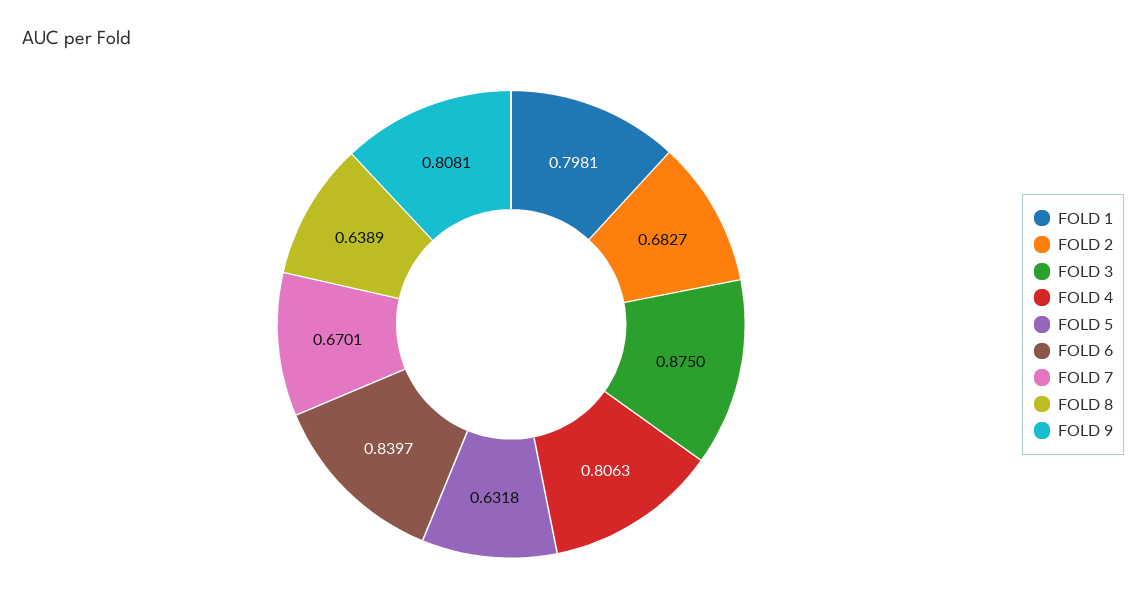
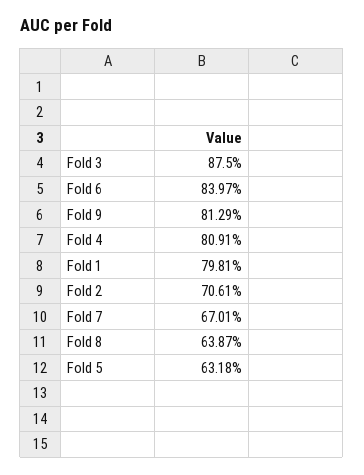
FOLD 2: 0.6827 -> 0.7061
FOLD 4: 0.8063 -> 0.8091
FOLD 8: 0.6389 -> 0.6387
FOLD 9: 0.8081 -> 0.8129

